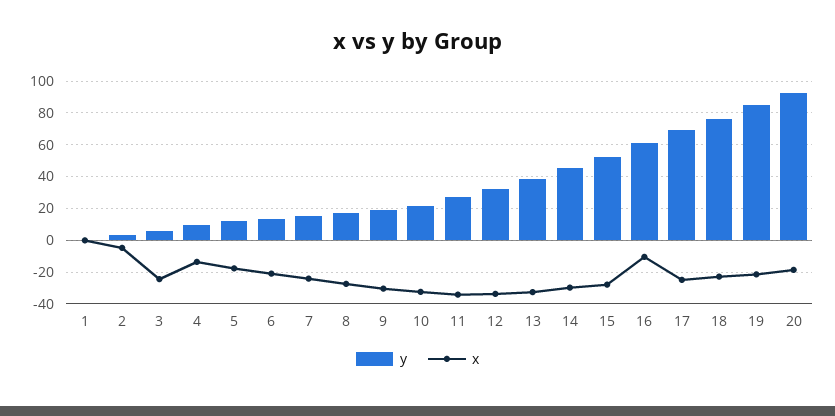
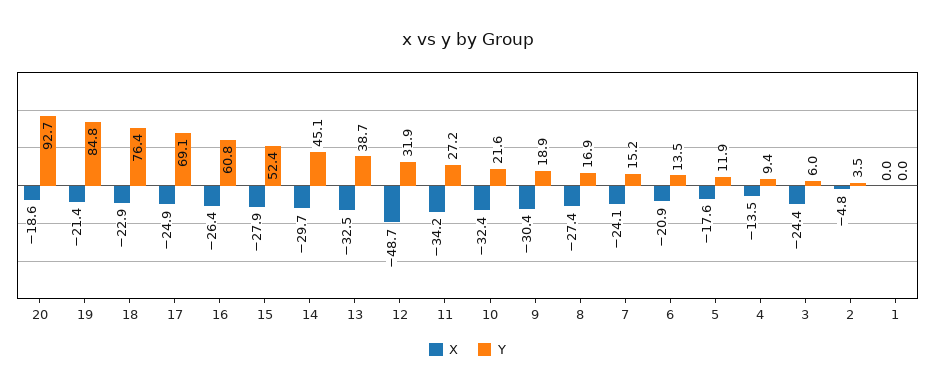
x, 12: -35 -> -48.7
x, 16: -10 -> -26.4

